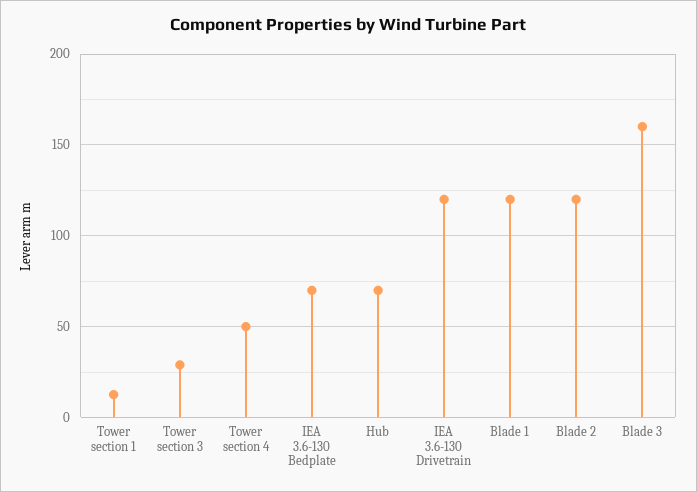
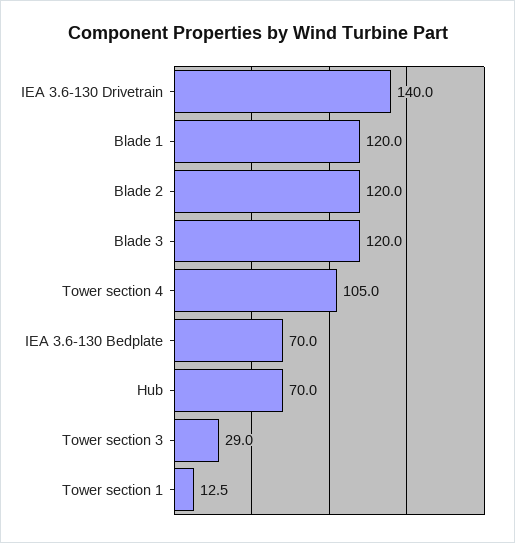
Tower section 4: 50 -> 105
IEA 3.6-130 Drivetrain: 120 -> 140
Blade 3: 160 -> 120

